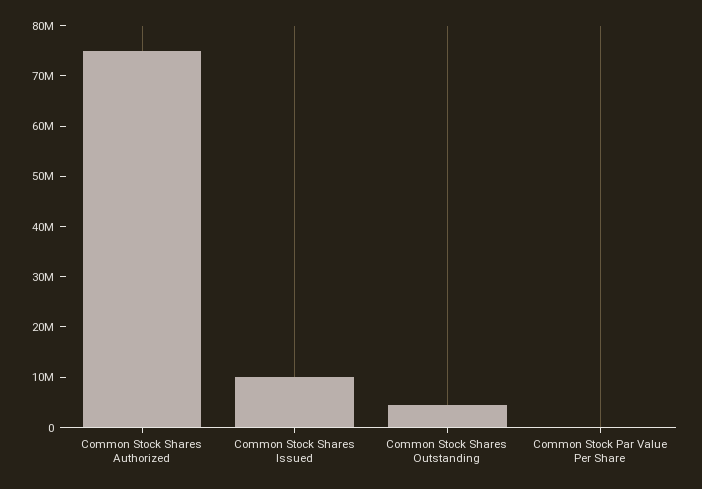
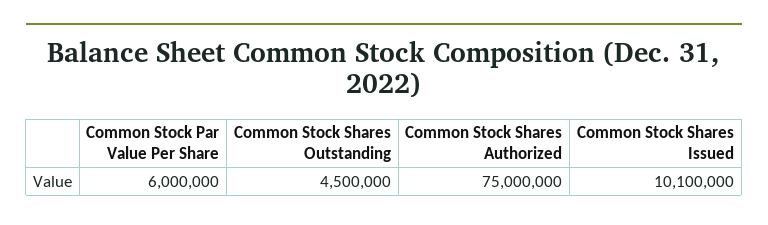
Common Stock Par Value Per Share: 0 -> 6000000

